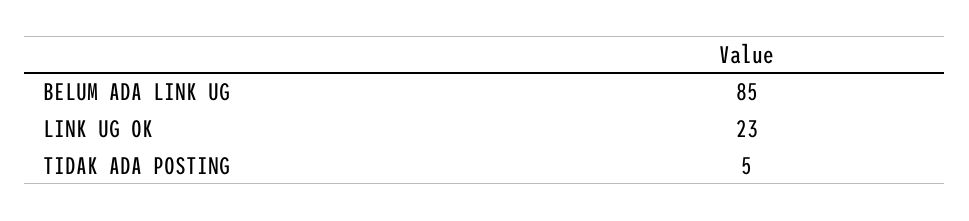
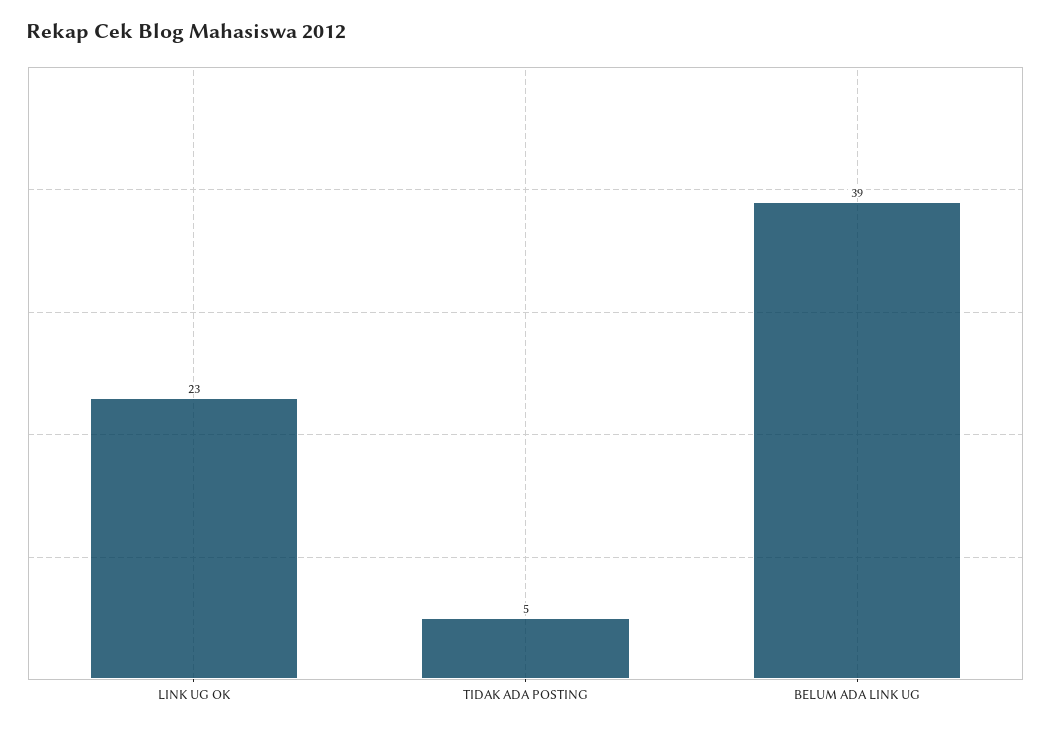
BELUM ADA LINK UG: 85 -> 39

